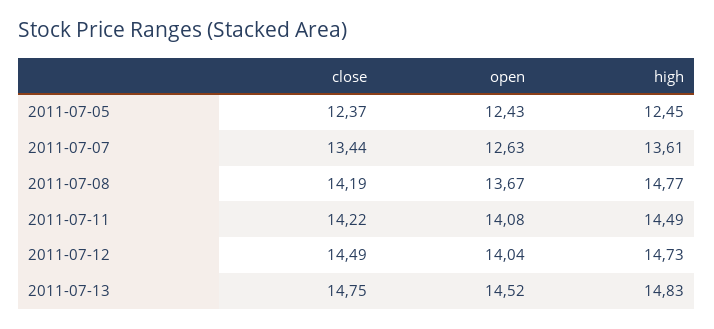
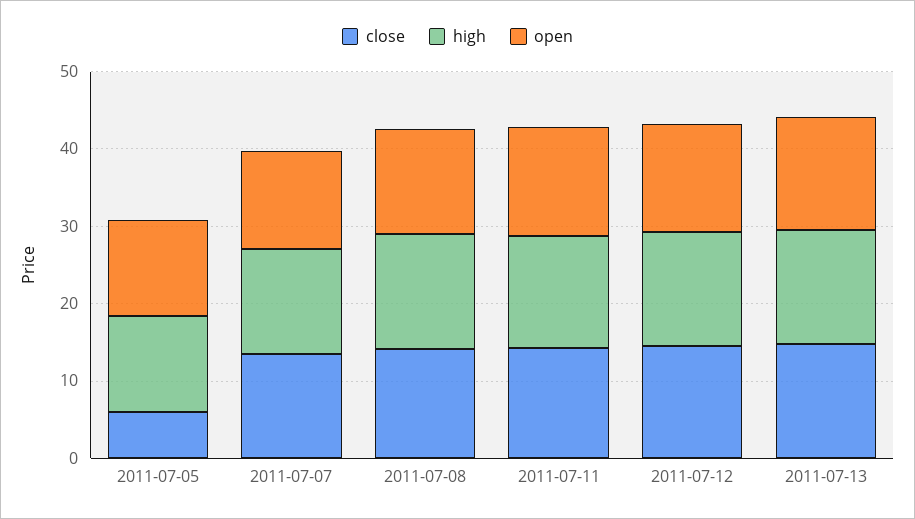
close, 2011-07-05: 12.37 -> 6

